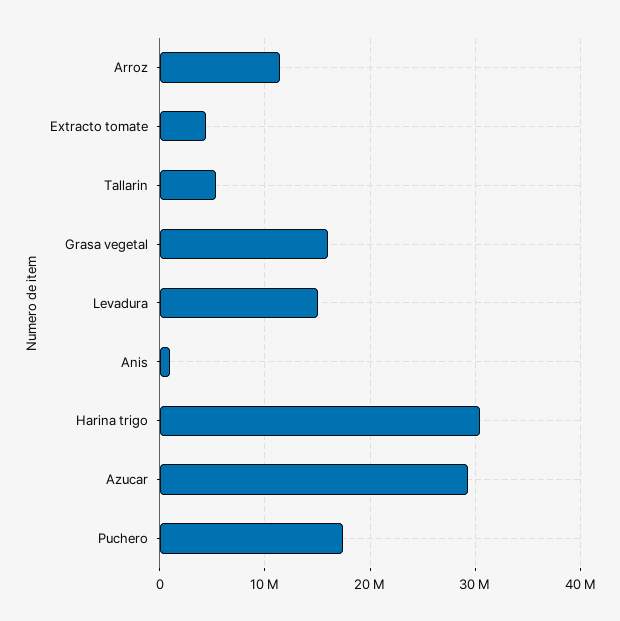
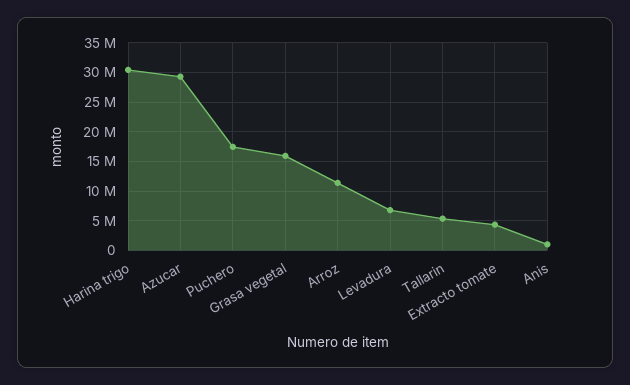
Levadura: 15000000 -> 7500000

